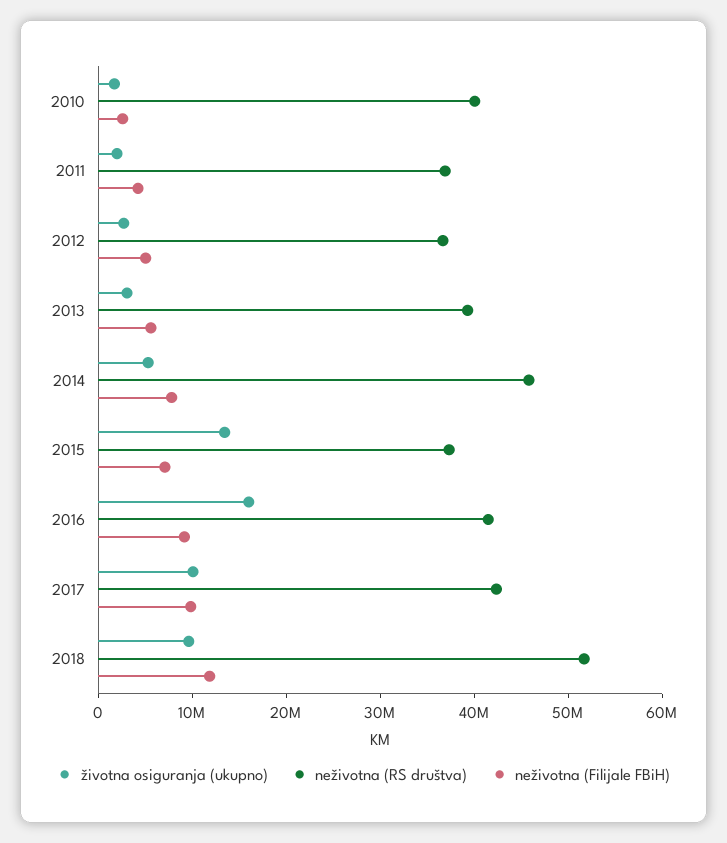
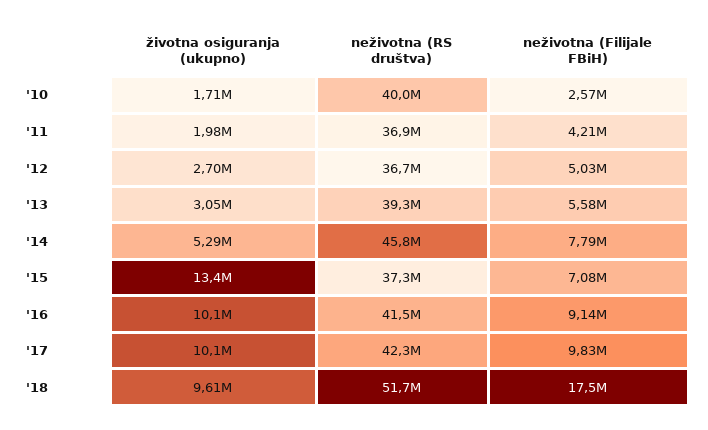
životna osiguranja (ukupno), 2016: 16000000 -> 10100000
neživotna (Filijale FBiH), 2018: 12000000 -> 17500000

